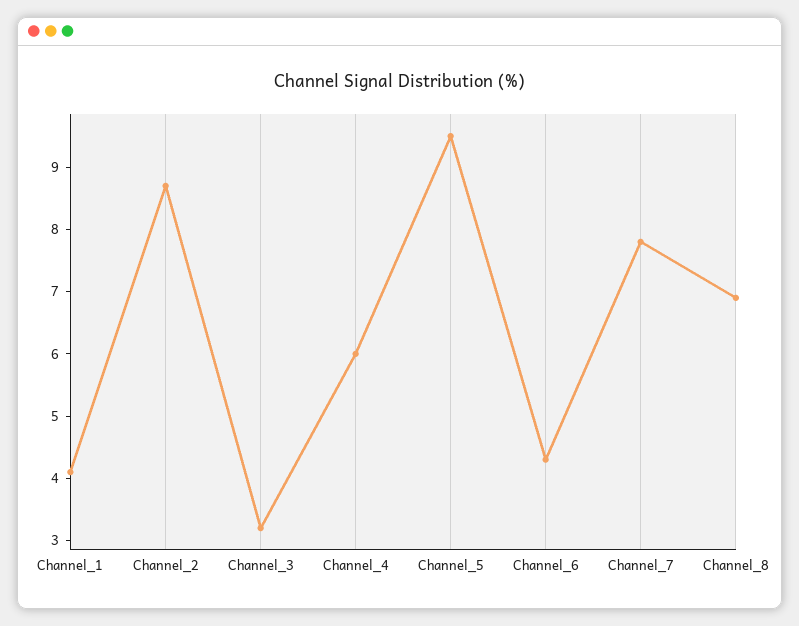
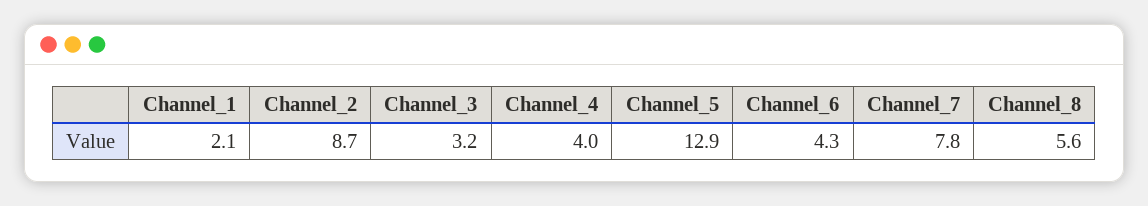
Channel_1: 4 -> 2.1
Channel_4: 6 -> 4
Channel_5: 9.5 -> 12.9
Channel_8: 7 -> 5.6

